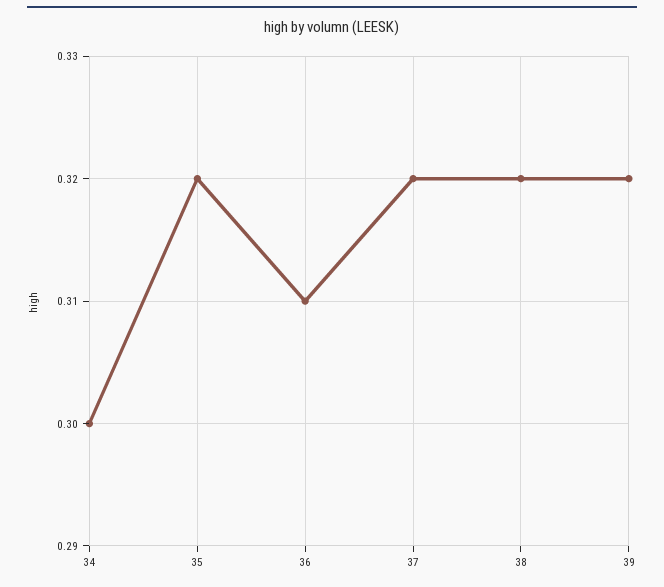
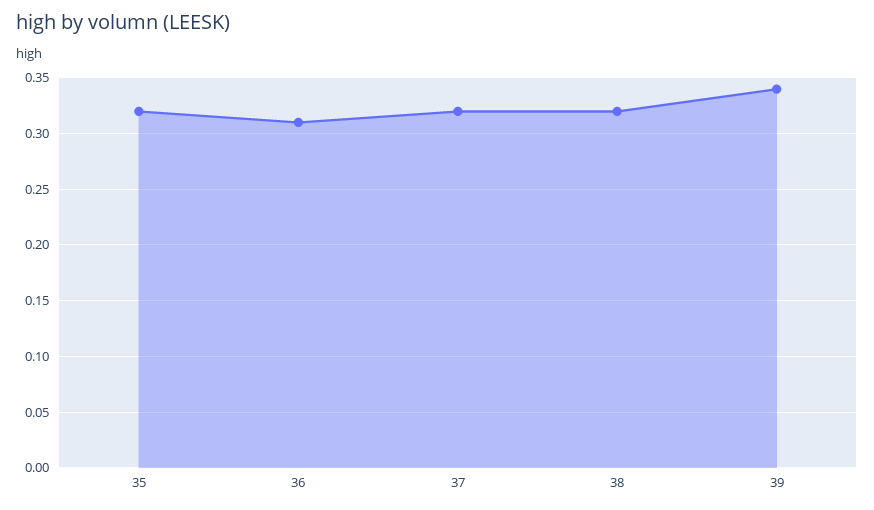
34: 0.3 -> none
39: 0.32 -> 0.34

